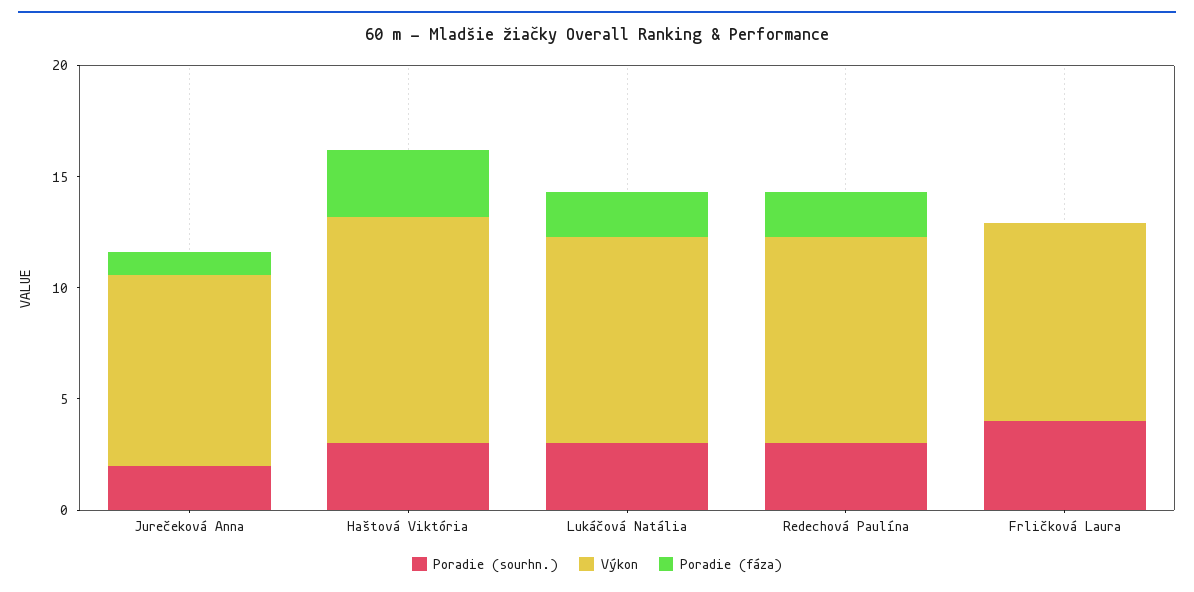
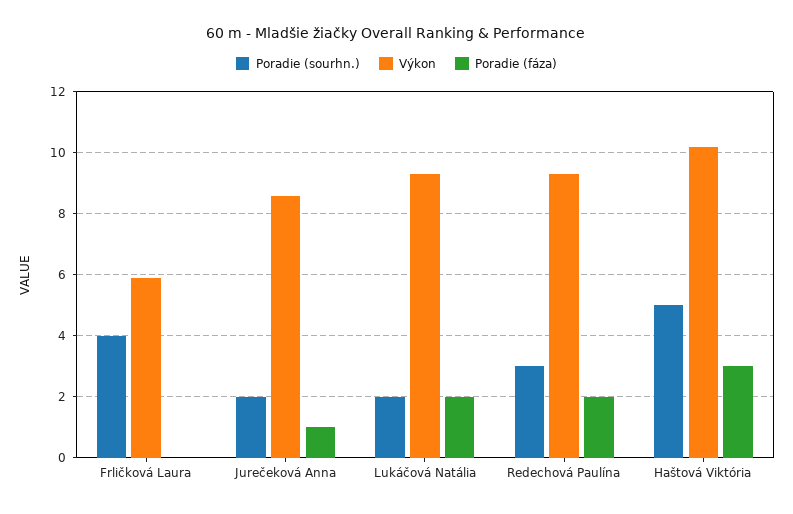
Poradie (sourhn.), Haštová Viktória: 3 -> 5
Poradie (sourhn.), Lukáčová Natália: 3 -> 2
Výkon, Frličková Laura: 9 -> 6

